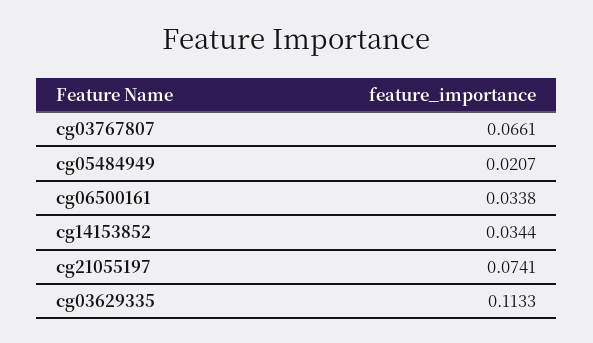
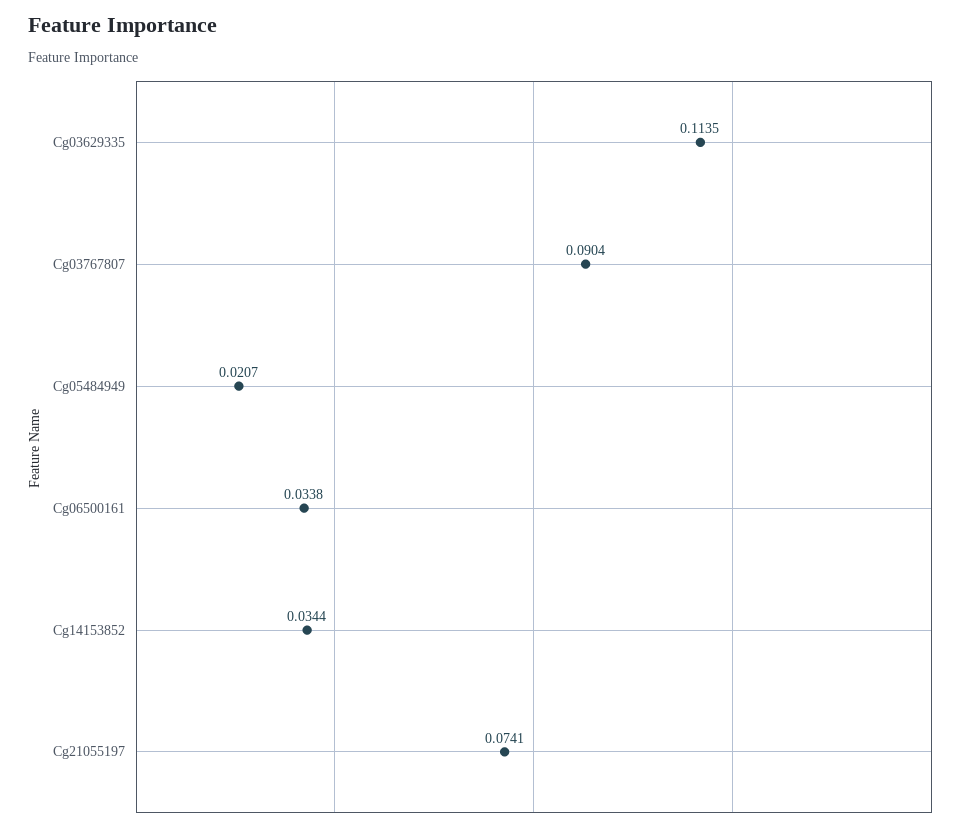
cg03767807: 0.0661 -> 0.0904
cg03629335: 0.1133 -> 0.1135

